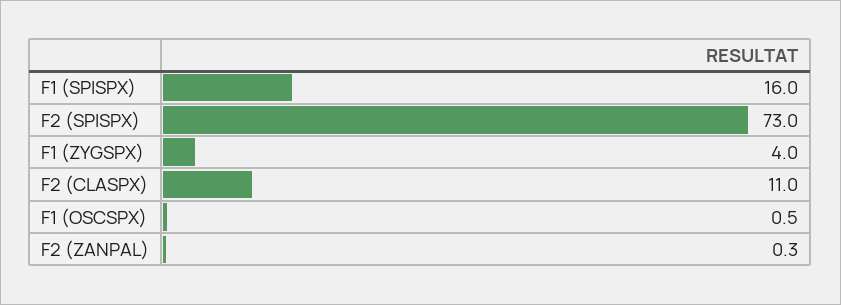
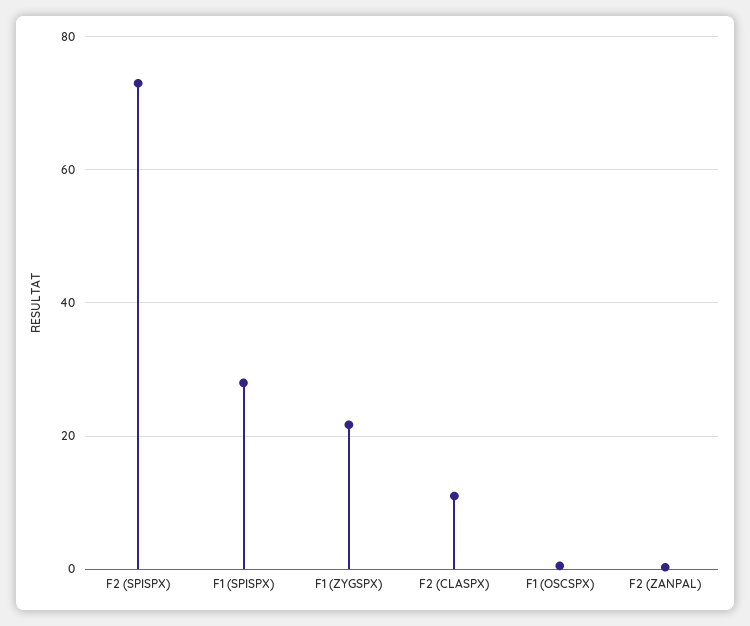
F1 (SPISPX): 16 -> 28
F1 (ZYGSPX): 4 -> 22

